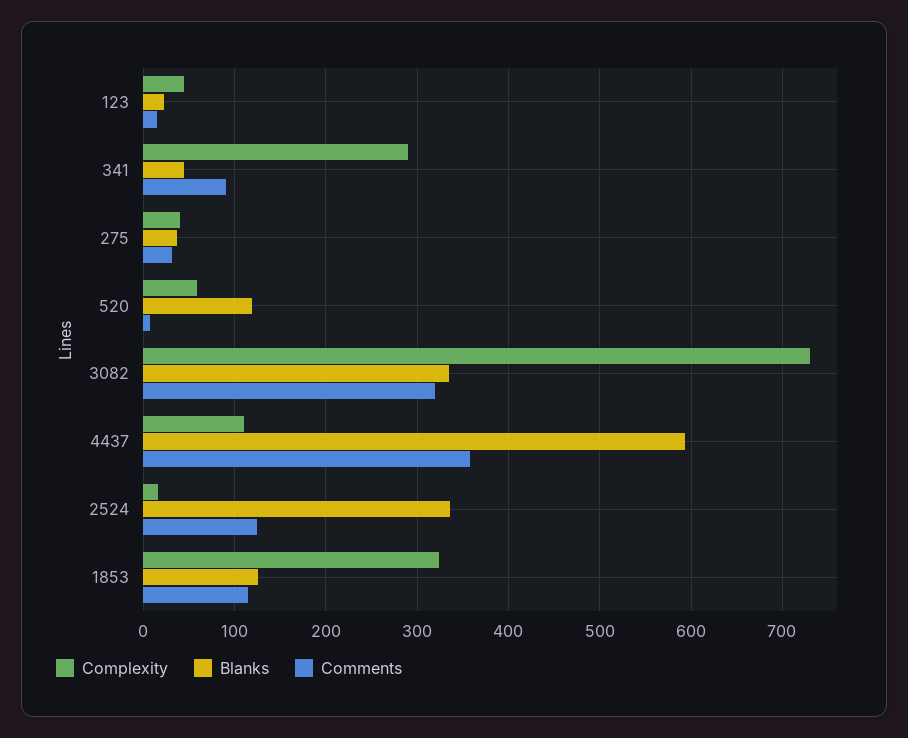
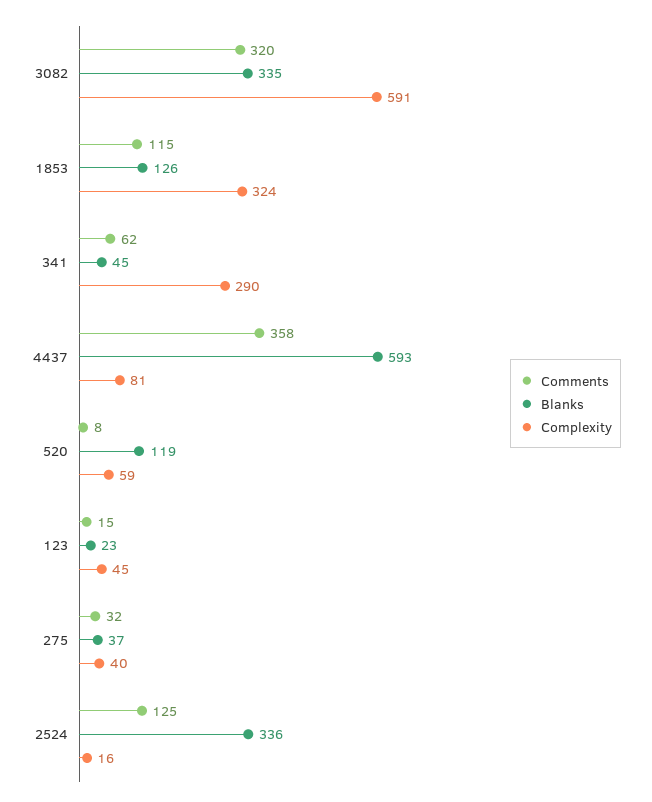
Comments, 341: 90 -> 62
Complexity, 3082: 730 -> 591
Complexity, 4437: 110 -> 81

